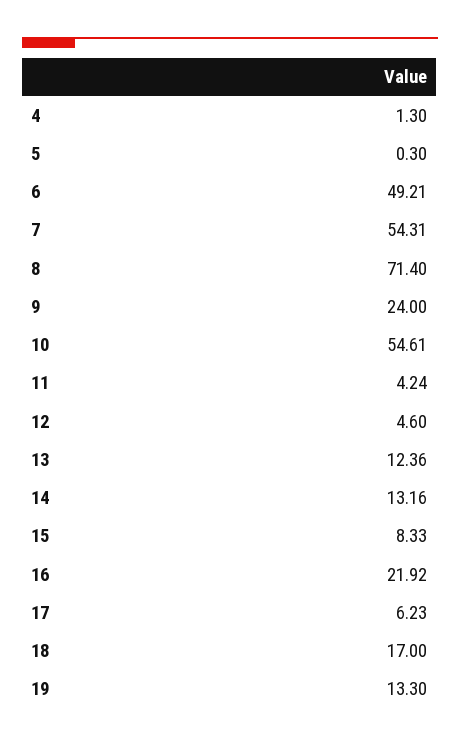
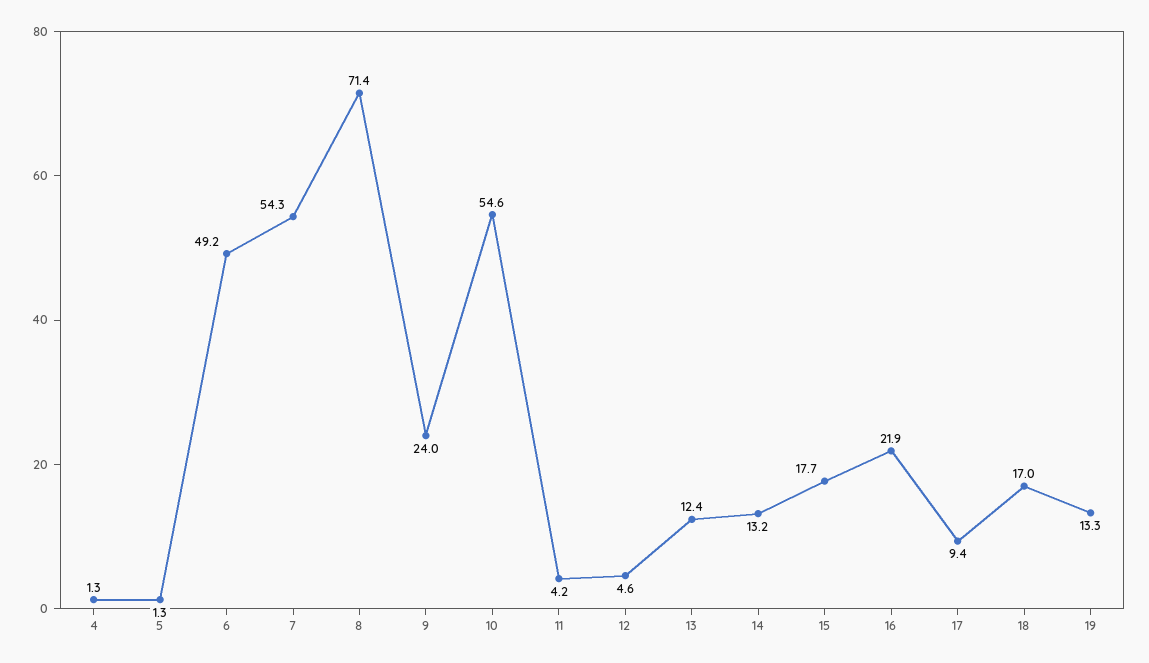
5: 0.3 -> 1.3
15: 8.33 -> 17.7
17: 6.23 -> 9.4

